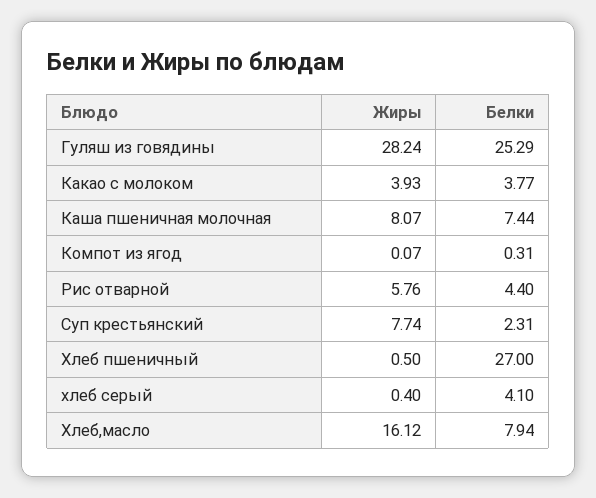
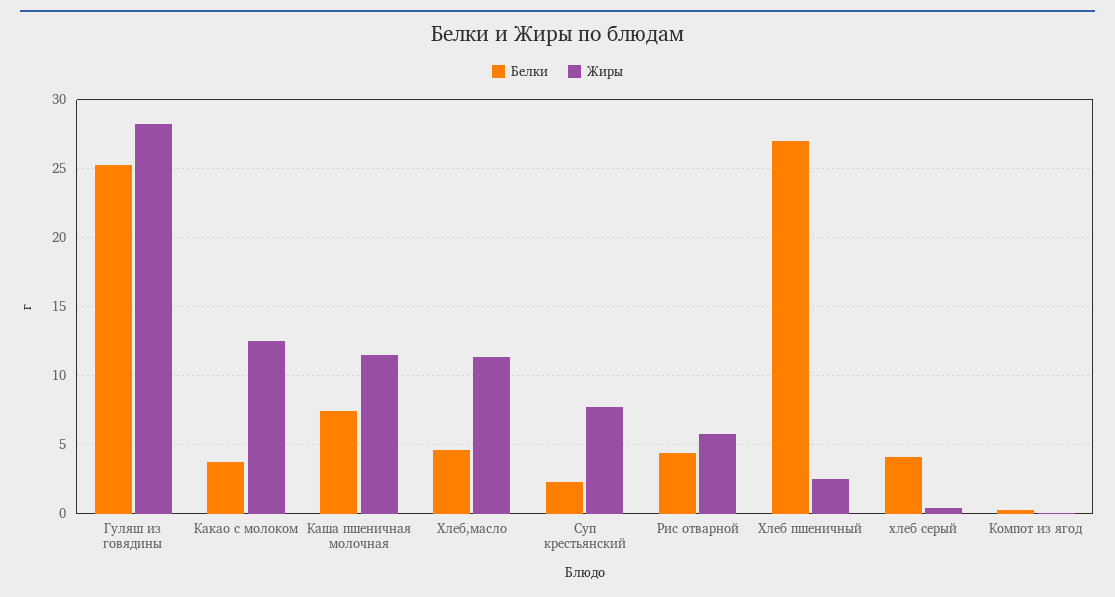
Жиры, Какао с молоком: 3.93 -> 12.5
Жиры, Каша пшеничная молочная: 8.07 -> 11.5
Жиры, Хлеб пшеничный: 0.5 -> 2.5
Жиры, Хлеб,масло: 16.12 -> 11.5
Белки, Хлеб,масло: 7.94 -> 4.5

